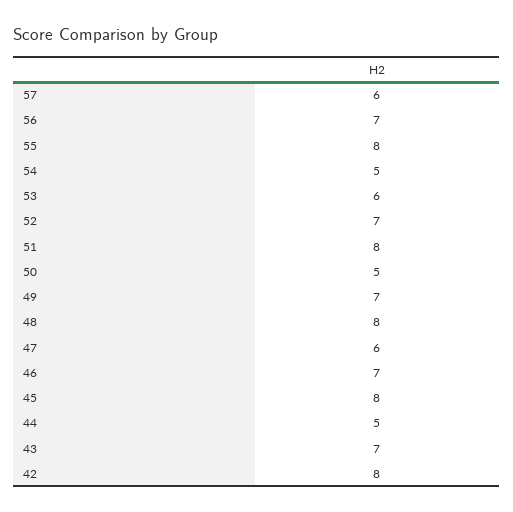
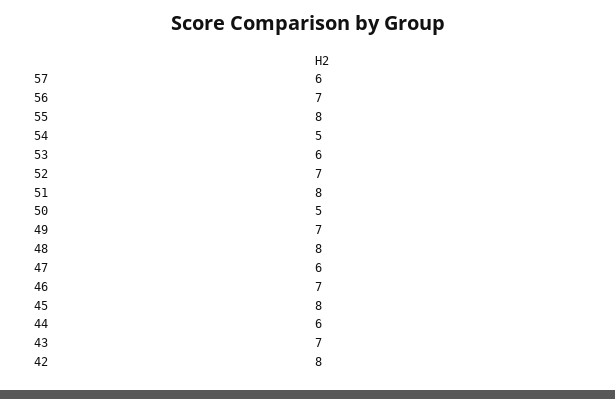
44: 5 -> 6

